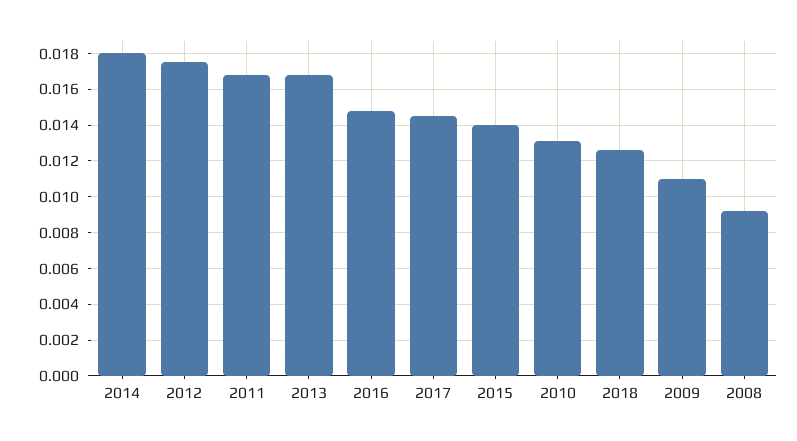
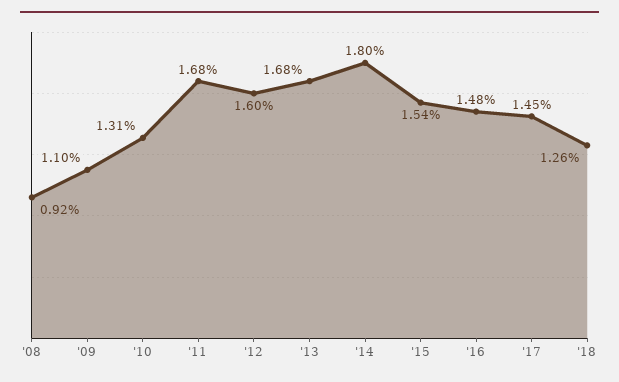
2012: 0.0175 -> 0.016
2015: 0.014 -> 0.0154

